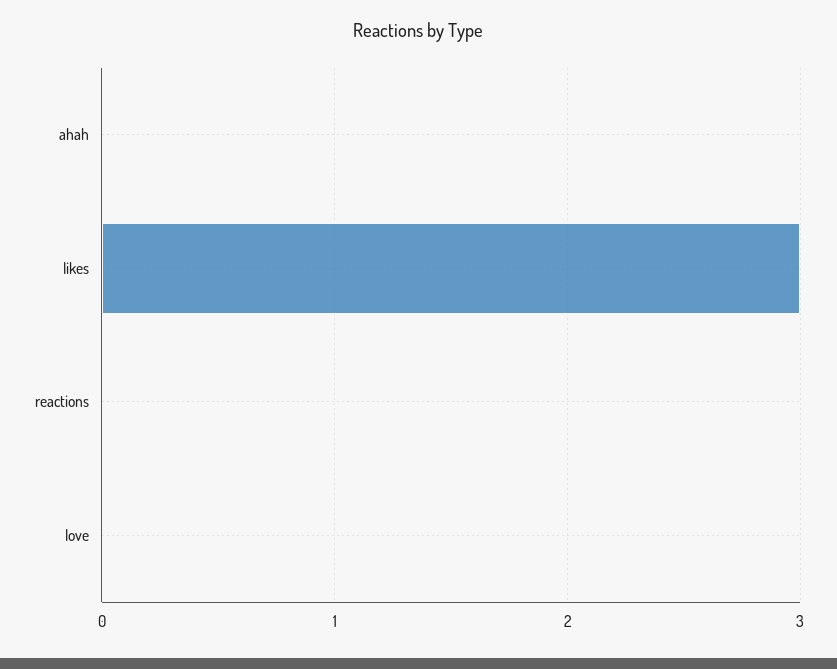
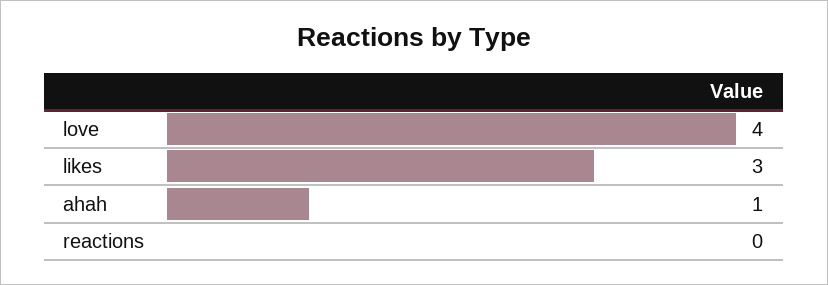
ahah: 0 -> 1
love: 0 -> 4

